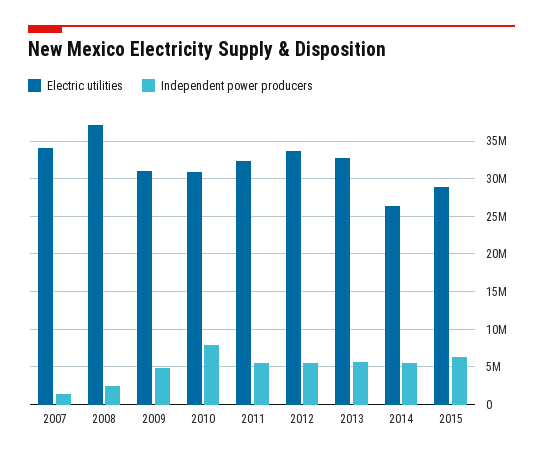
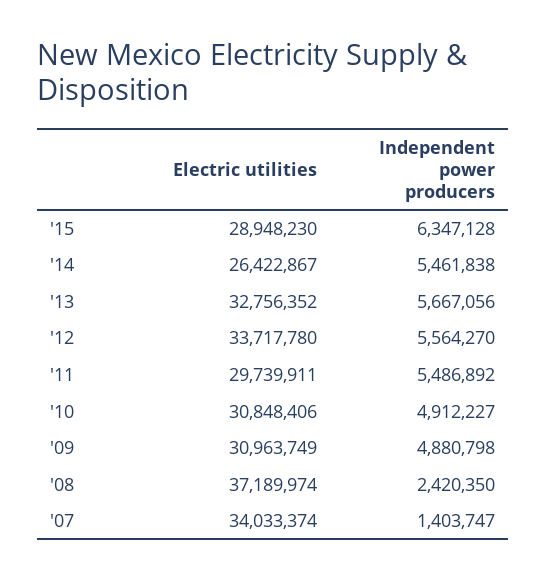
Independent power producers, 2010: 8000000 -> 4912227
Electric utilities, 2011: 32000000 -> 29739911

